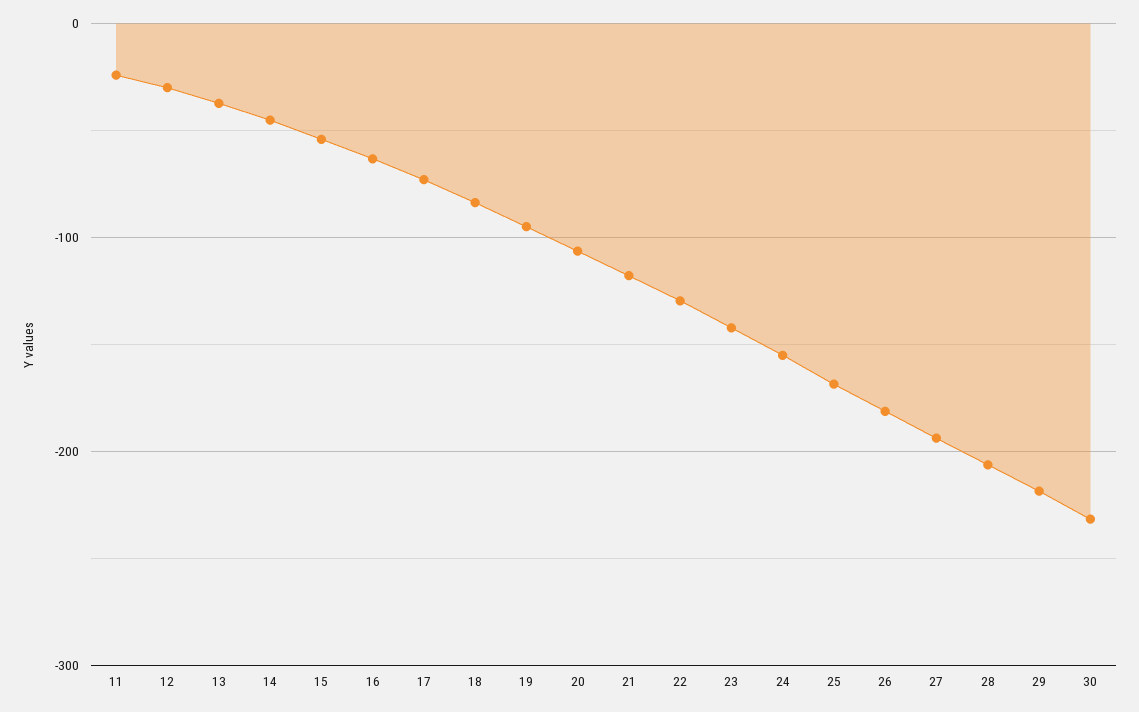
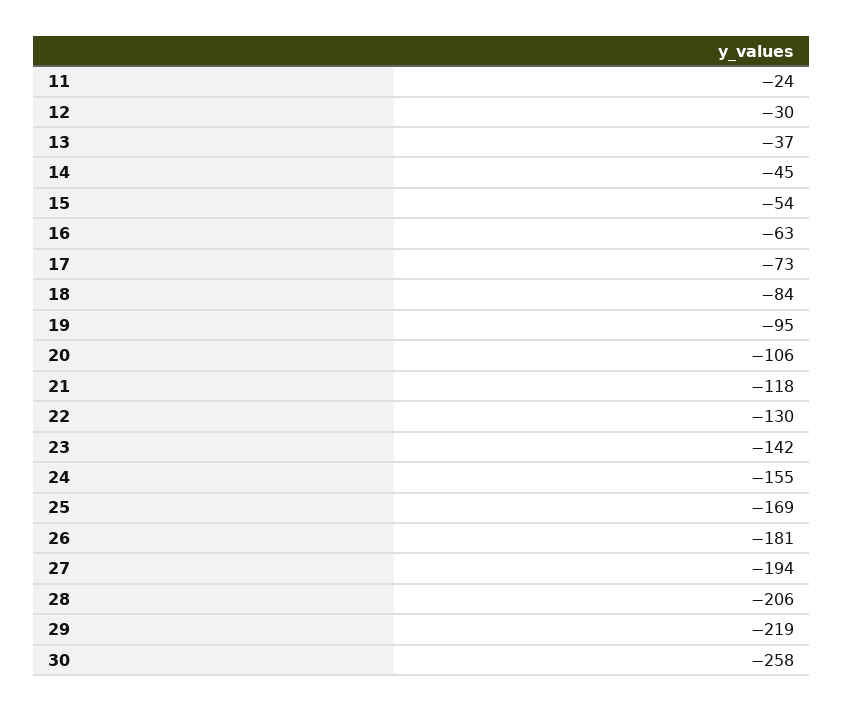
30: -230 -> -258

